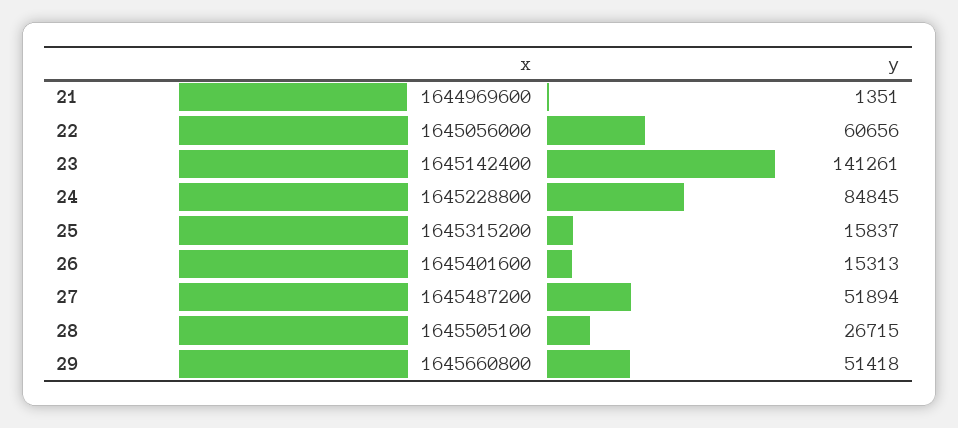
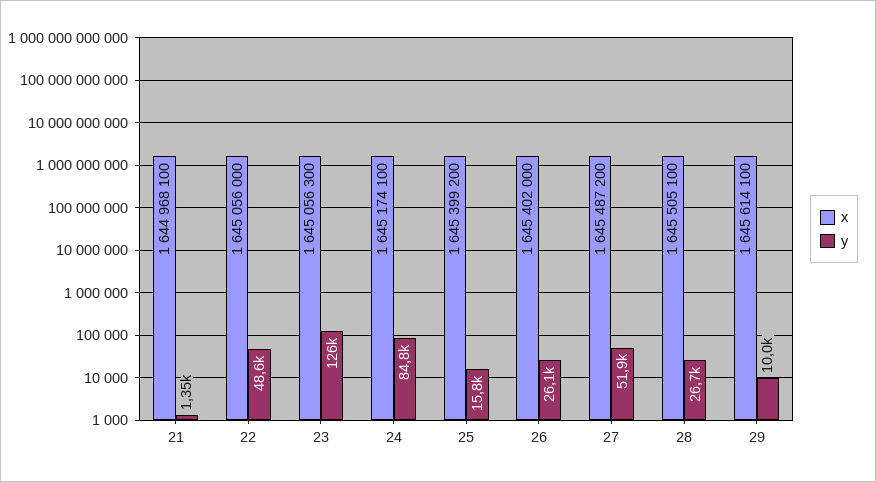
x, 21: 1644969600 -> 1644968100
y, 22: 60656 -> 48600
x, 23: 1645142400 -> 1645056300
y, 23: 141261 -> 126000
x, 24: 1645228800 -> 1645174100
x, 25: 1645315200 -> 1645399200
x, 26: 1645401600 -> 1645402000
y, 26: 15313 -> 26100
x, 29: 1645660800 -> 1645614100
y, 29: 51418 -> 10000

